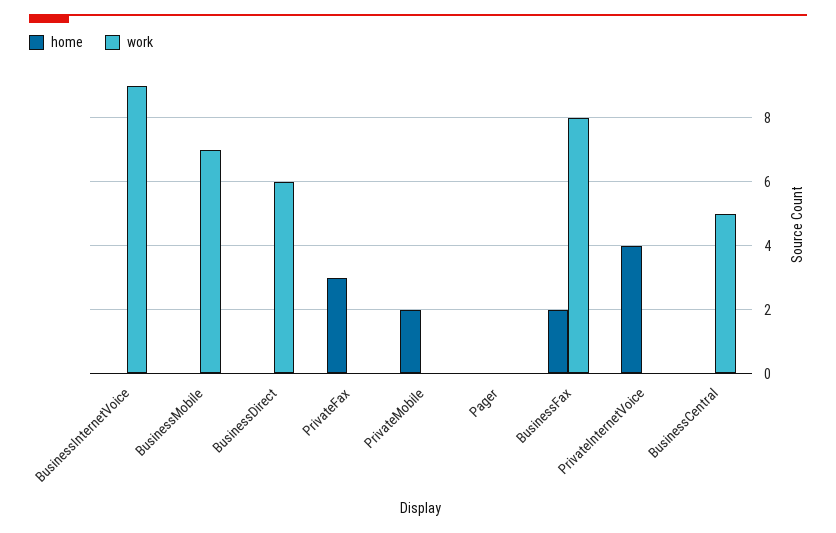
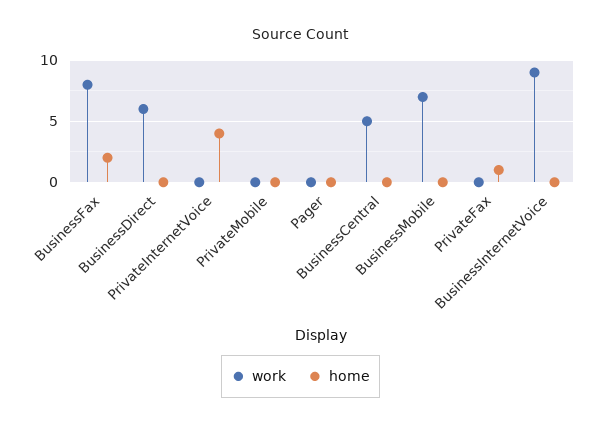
home, PrivateFax: 3 -> 1
home, PrivateMobile: 2 -> 0

